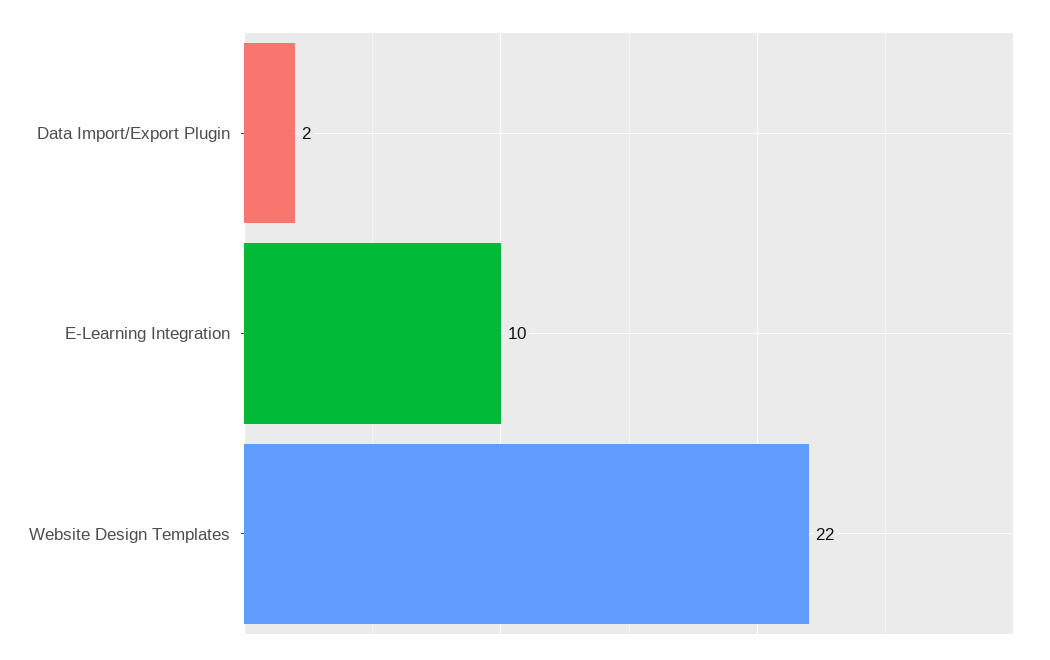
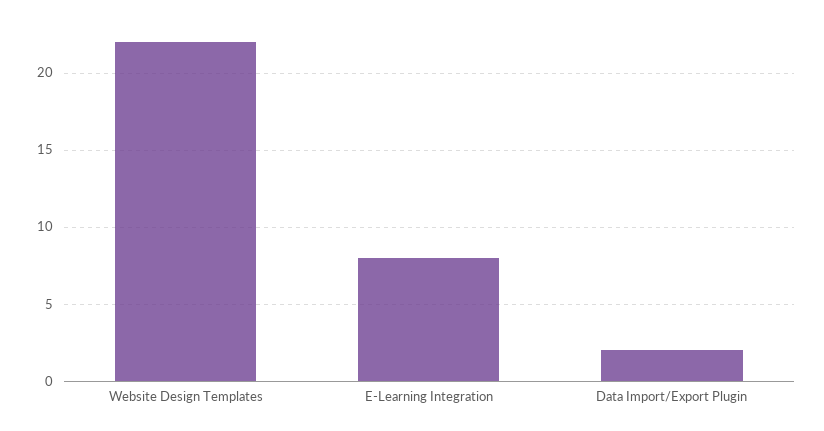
E-Learning Integration: 10 -> 8

